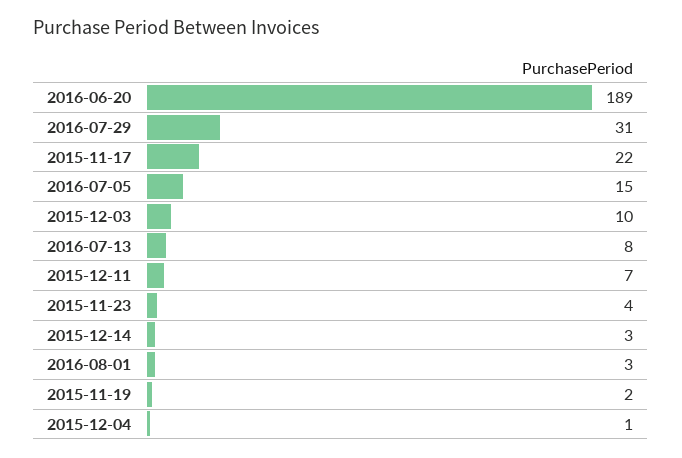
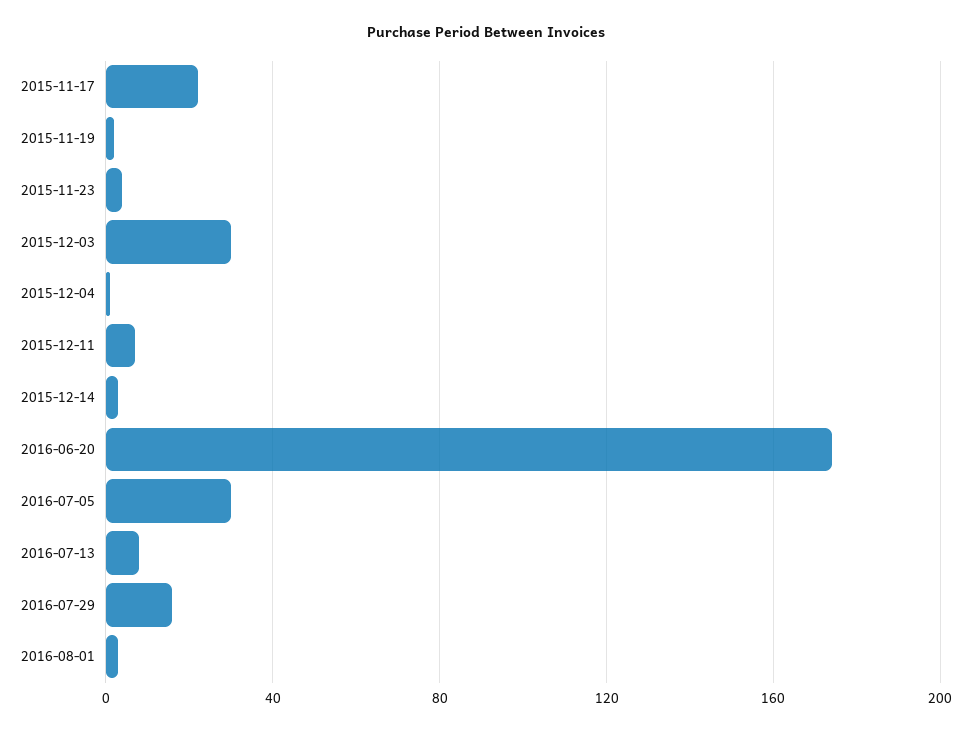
2016-06-20: 189 -> 175
2016-07-29: 31 -> 15
2016-07-05: 15 -> 30
2015-12-03: 10 -> 30

